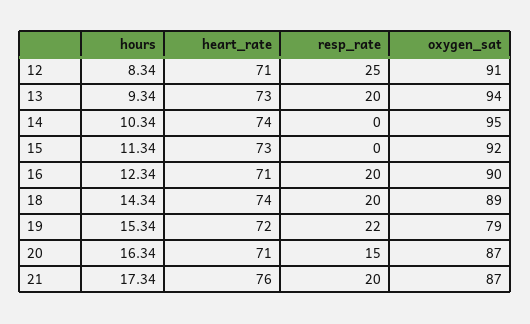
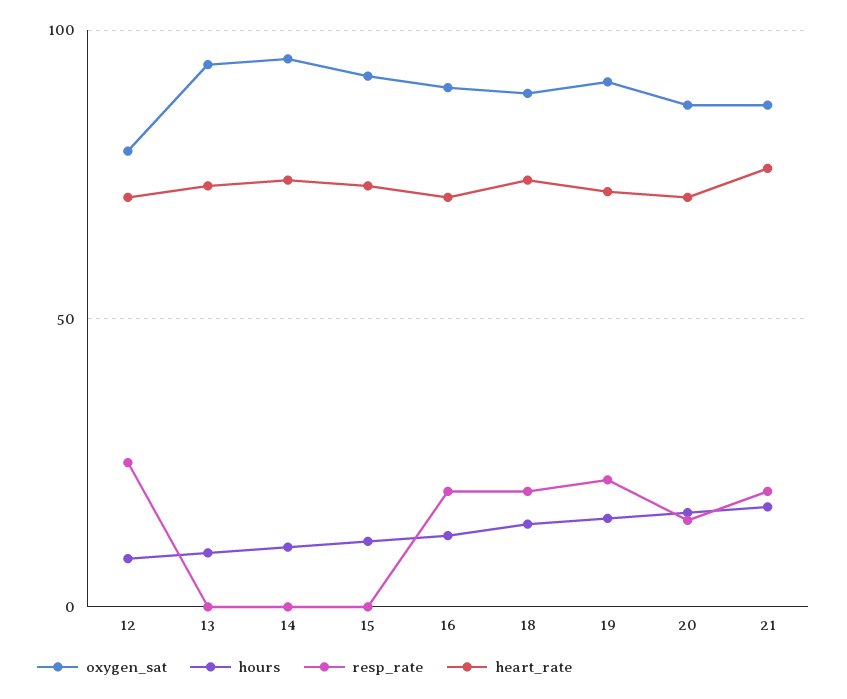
oxygen_sat, 12: 91 -> 80
resp_rate, 13: 20 -> 0
oxygen_sat, 19: 79 -> 90

